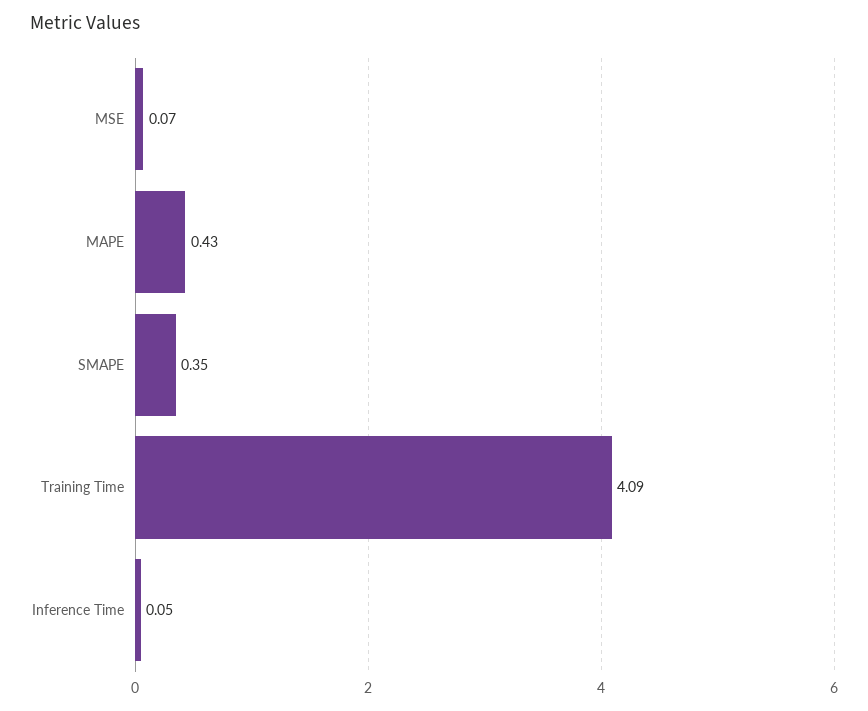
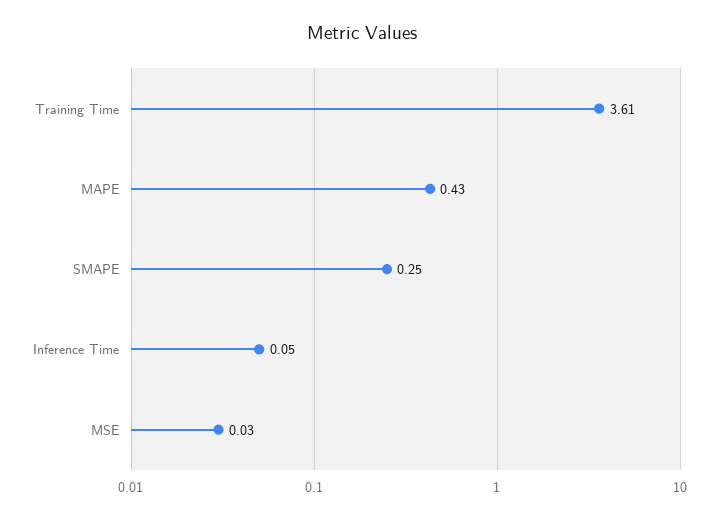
MSE: 0.07 -> 0.03
SMAPE: 0.35 -> 0.25
Training Time: 4.09 -> 3.61

